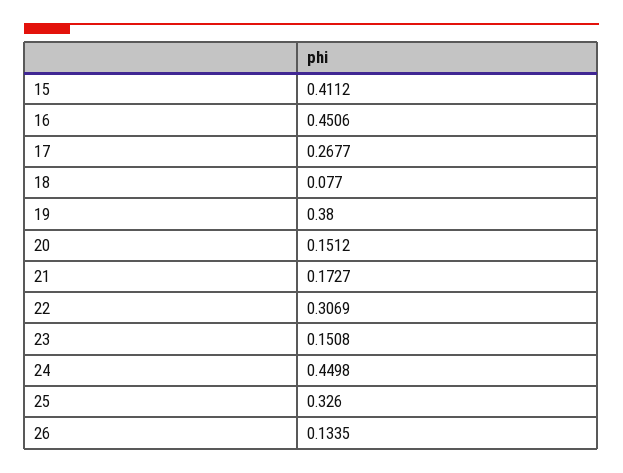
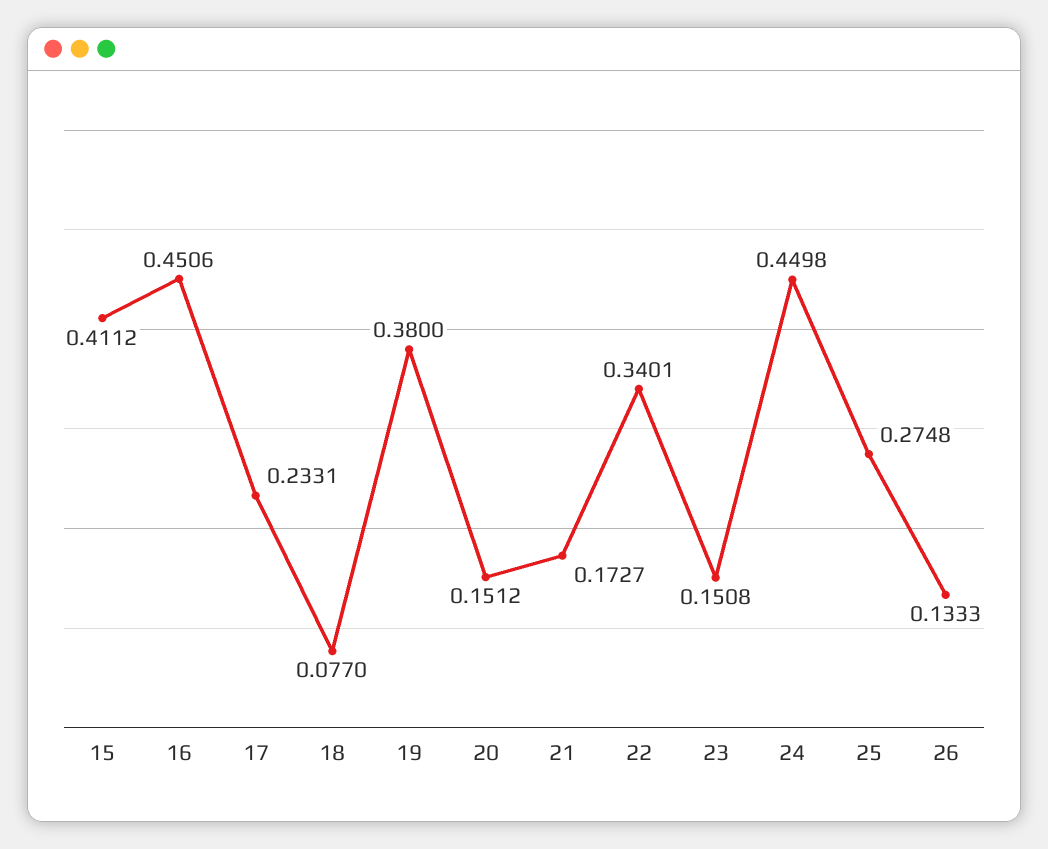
17: 0.2677 -> 0.2331
22: 0.3069 -> 0.3401
25: 0.326 -> 0.2748
26: 0.1335 -> 0.1333

